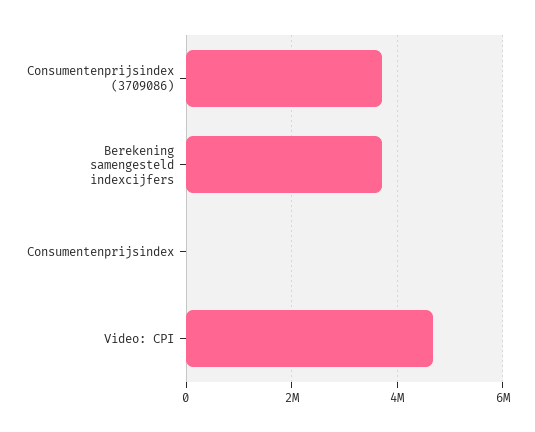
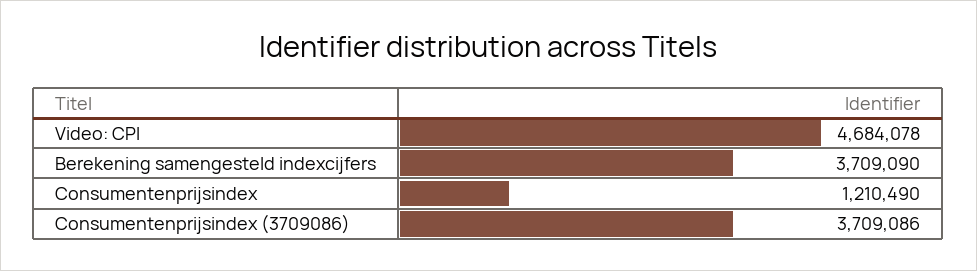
Consumentenprijsindex: 0 -> 1210490

